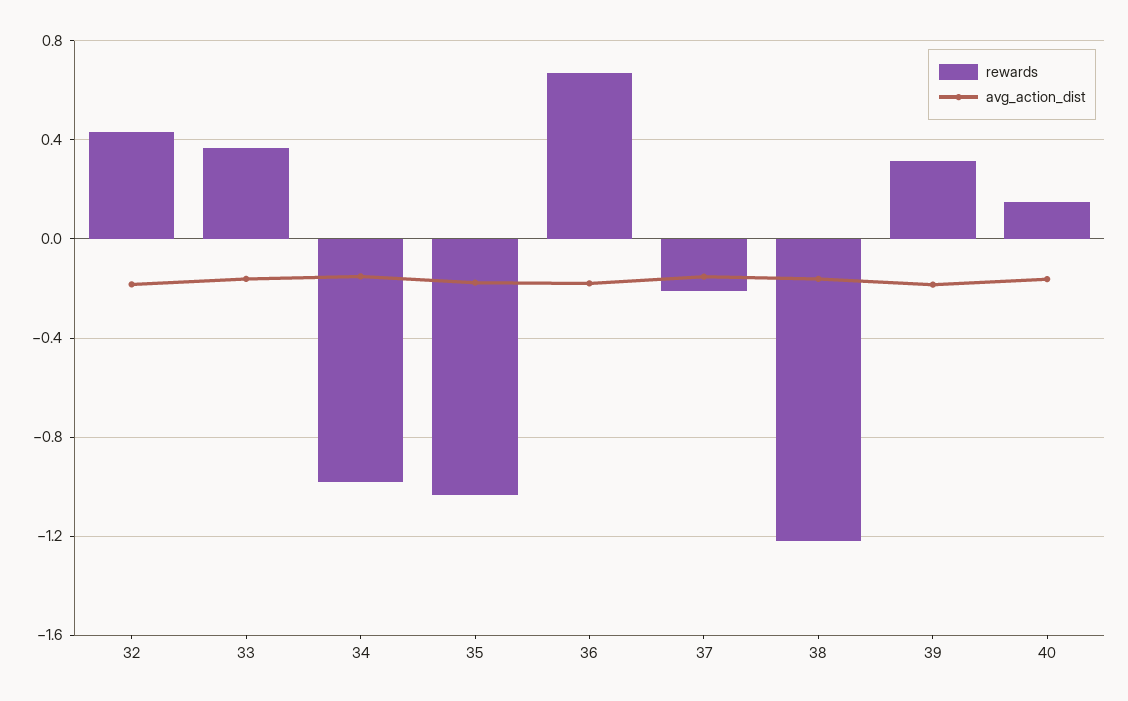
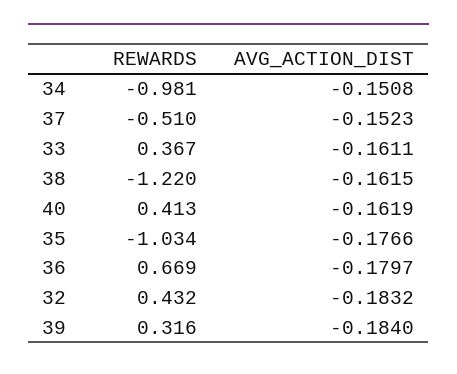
rewards, 37: -0.2 -> -0.51
rewards, 40: 0.15 -> 0.413

